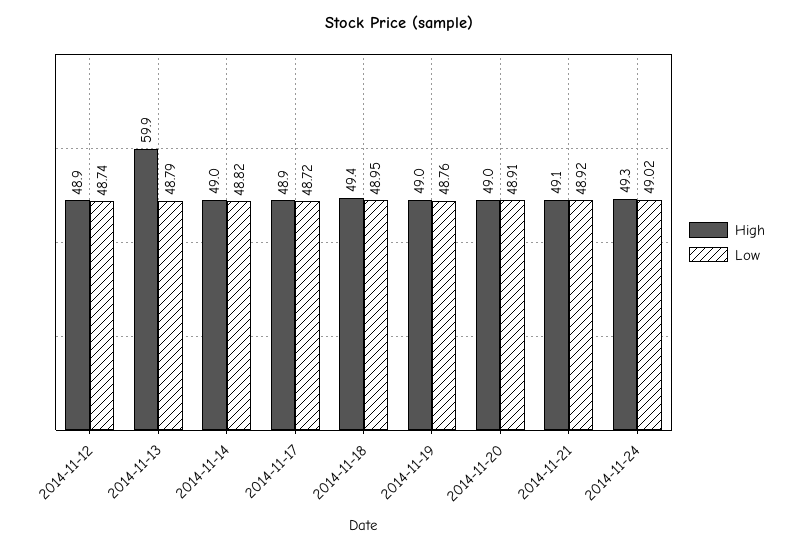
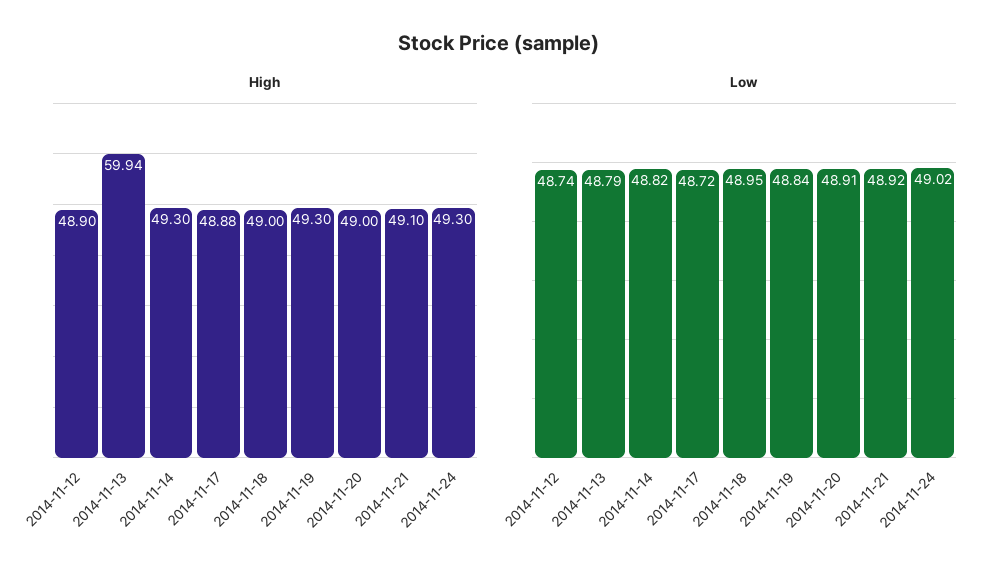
High, 2014-11-14: 49 -> 49.3
High, 2014-11-18: 49.4 -> 49
High, 2014-11-19: 49 -> 49.3
Low, 2014-11-19: 48.76 -> 48.84

